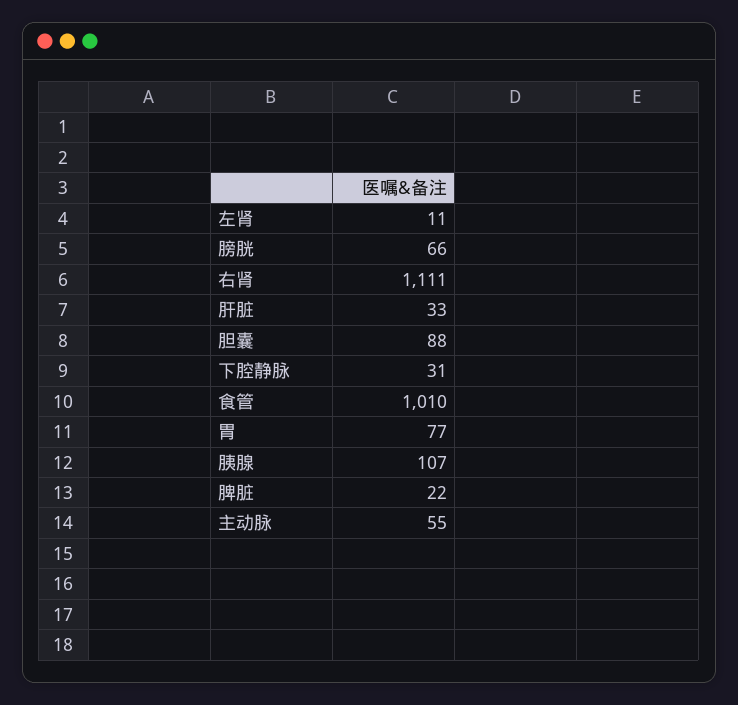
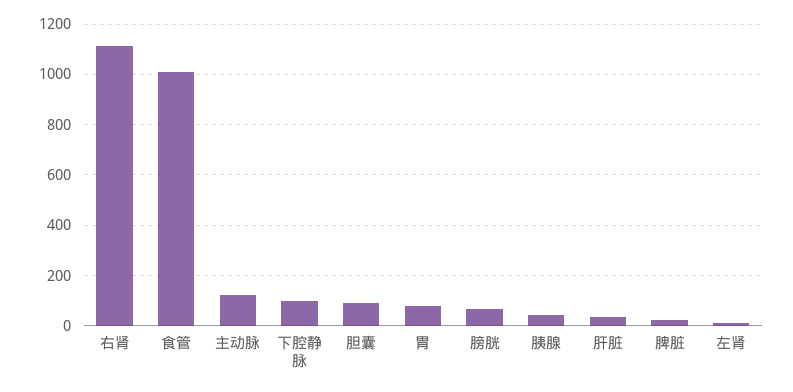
下腔静脉: 31 -> 100
胰腺: 107 -> 50
主动脉: 55 -> 125

